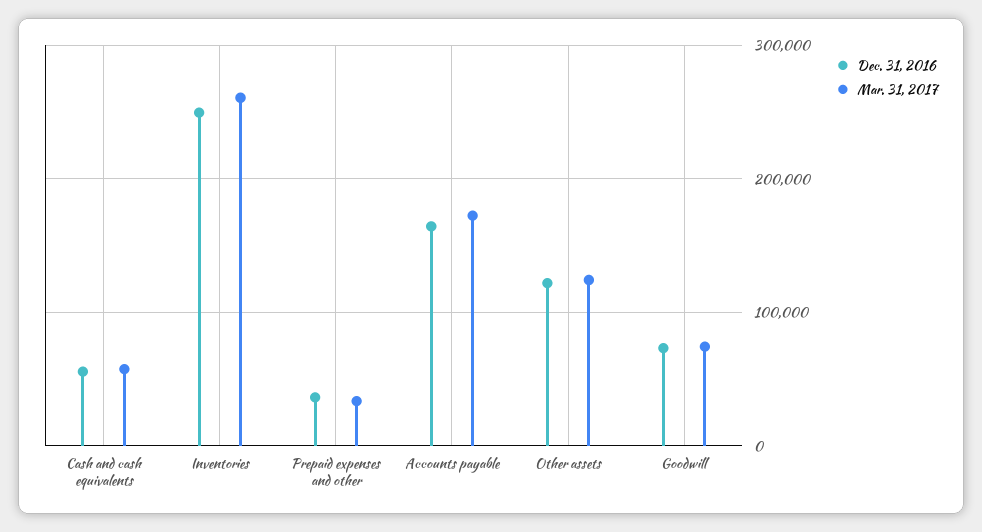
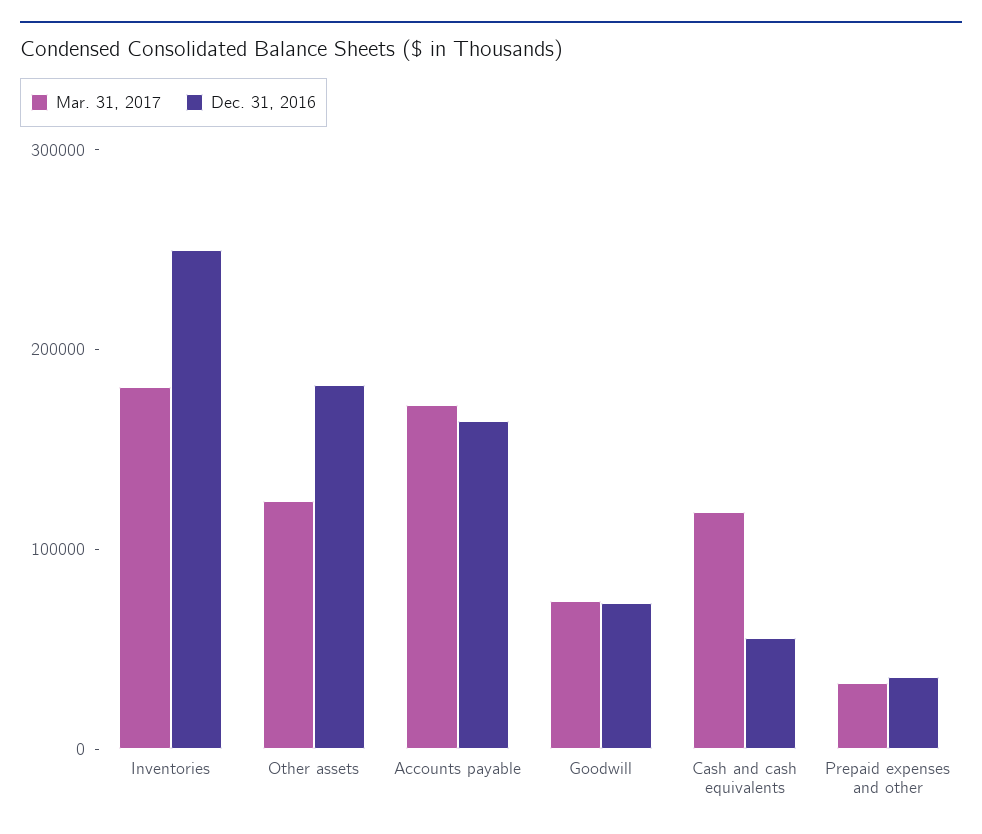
Mar. 31, 2017, Cash and cash equivalents: 60000 -> 120000
Mar. 31, 2017, Inventories: 260000 -> 180000
Dec. 31, 2016, Other assets: 120000 -> 180000

